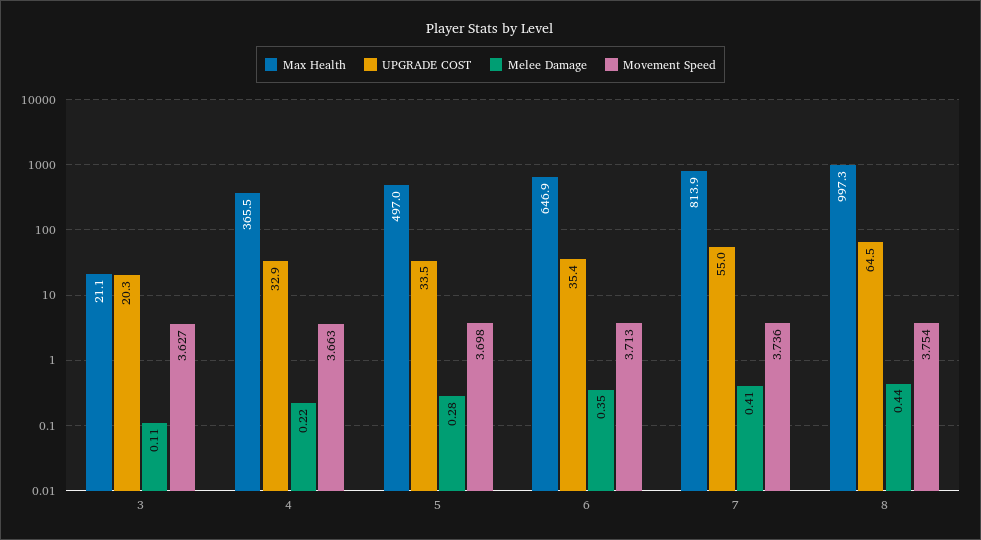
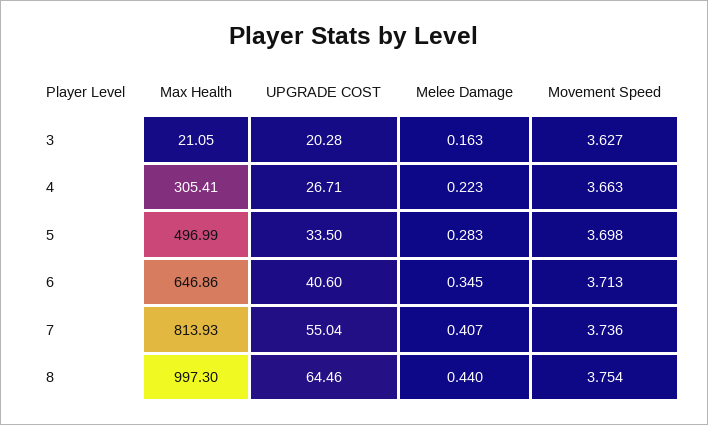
Melee Damage, 3: 0.11 -> 0.163
Max Health, 4: 365.5 -> 305.41
UPGRADE COST, 4: 32.9 -> 26.71
UPGRADE COST, 6: 35.4 -> 40.6

